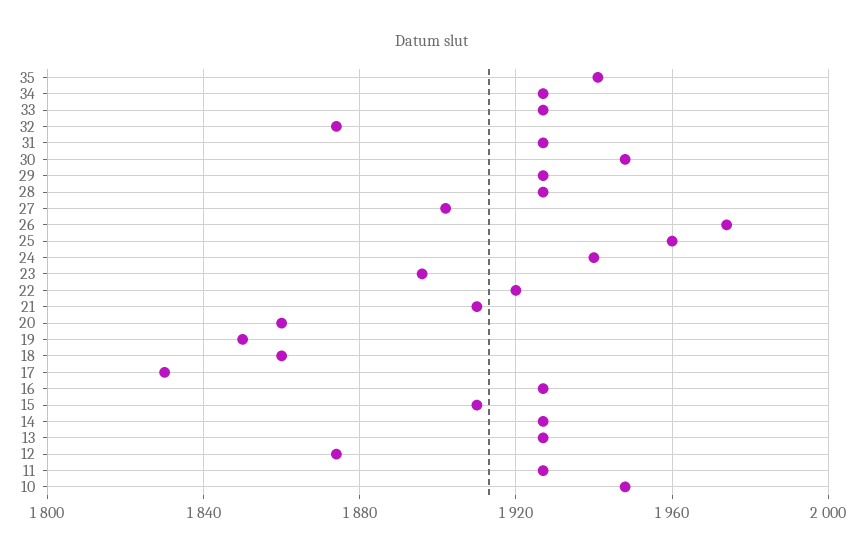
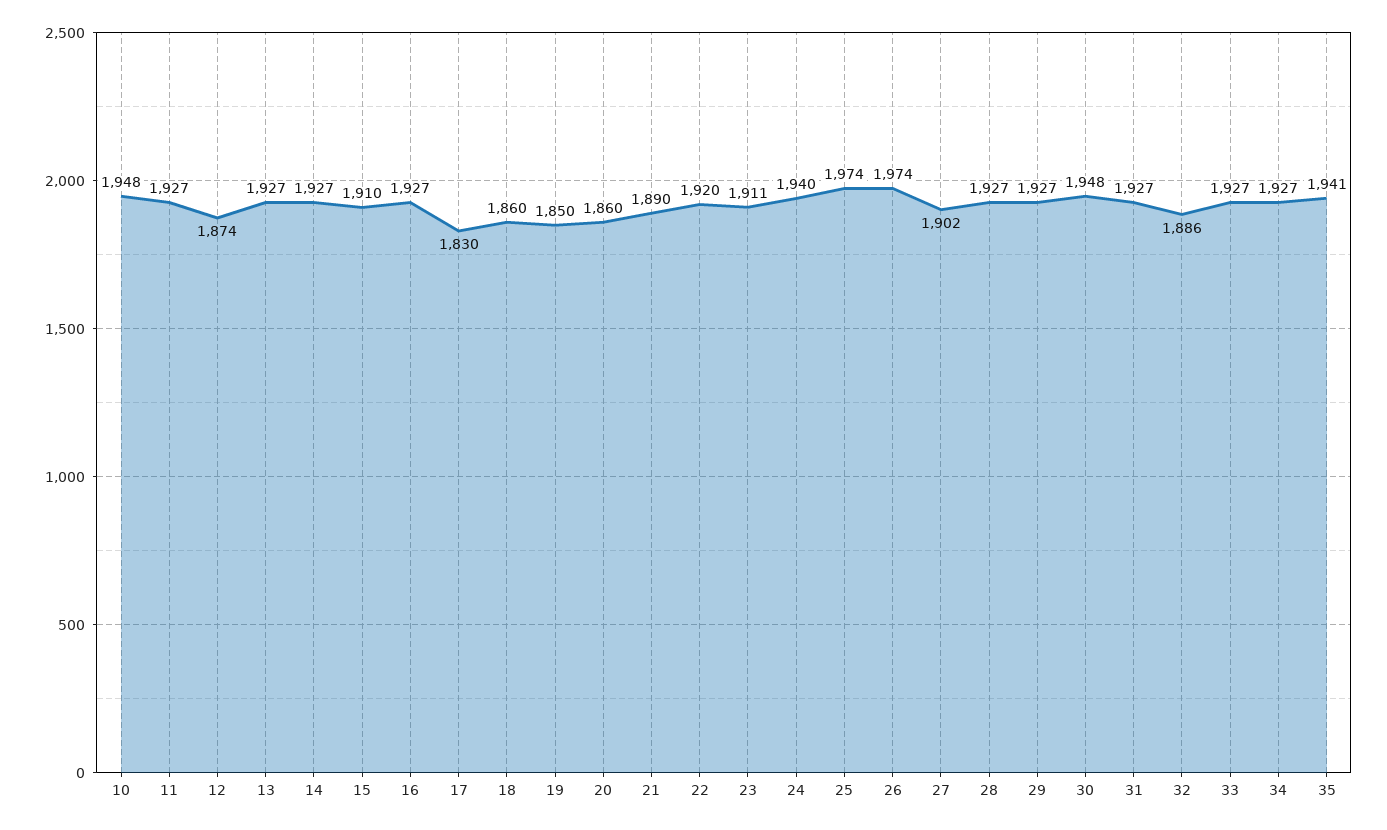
32: 1875 -> 1886
25: 1960 -> 1974
23: 1895 -> 1911
21: 1910 -> 1890

